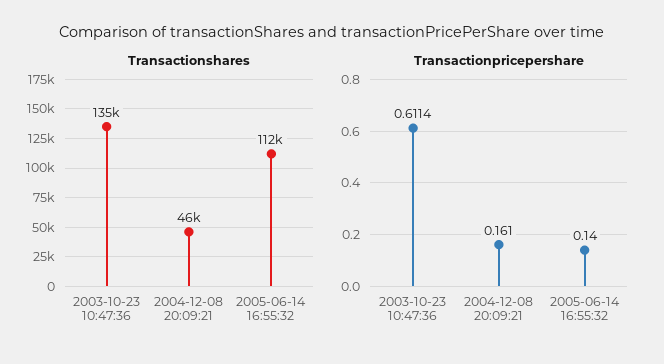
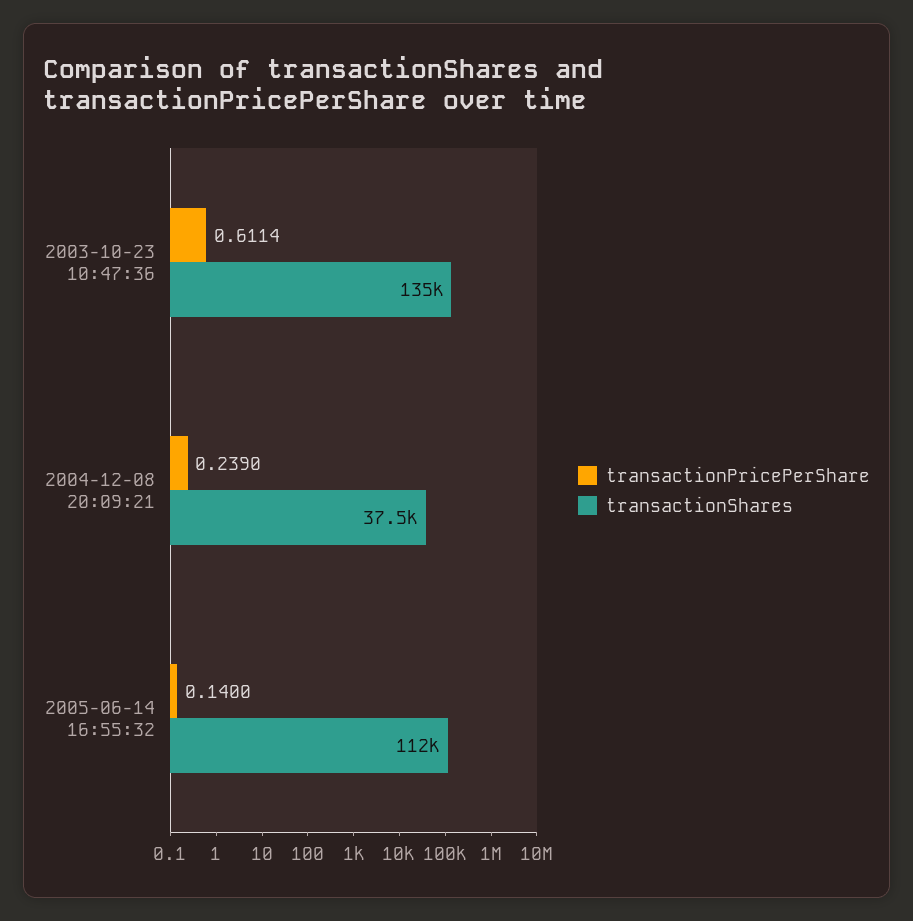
Transactionshares, 2004-12-08 20:09:21: 46000 -> 37500
Transactionpricepershare, 2004-12-08 20:09:21: 0.161 -> 0.239

